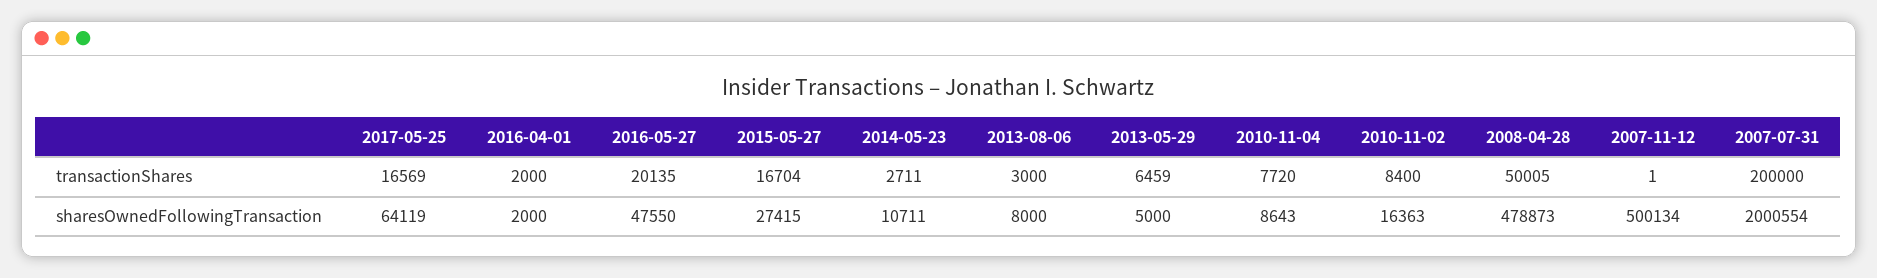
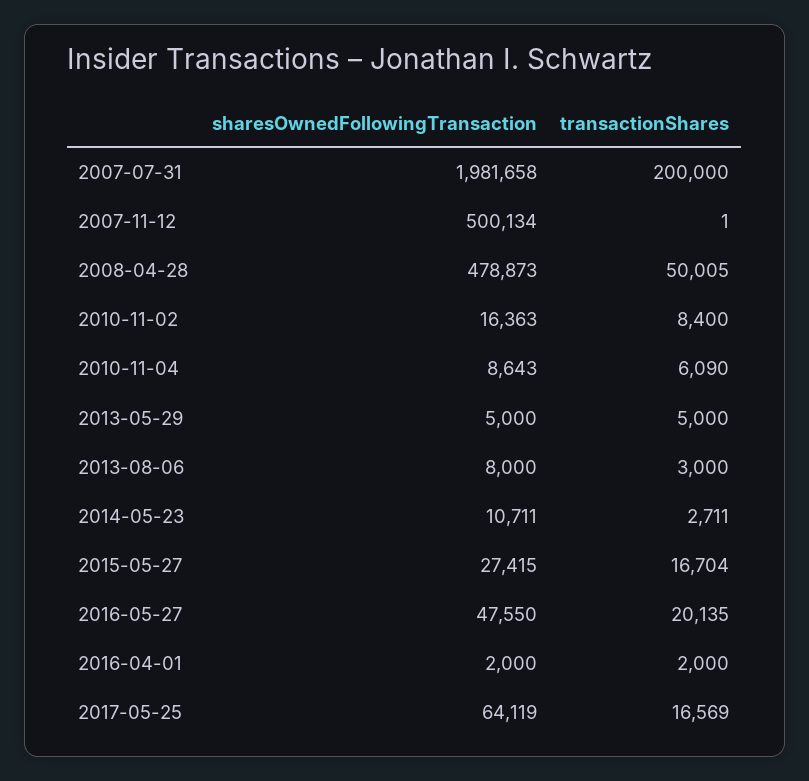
2013-05-29, transactionShares: 6459 -> 5000
2010-11-04, transactionShares: 7720 -> 6090
2007-07-31, sharesOwnedFollowingTransaction: 2000554 -> 1981658

